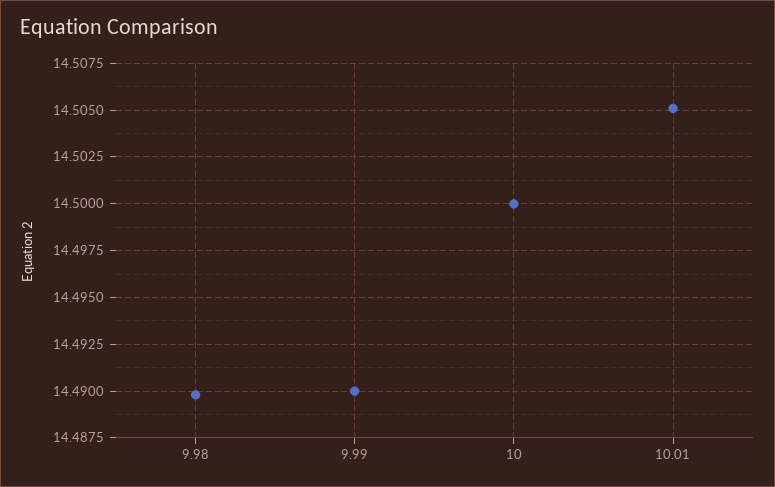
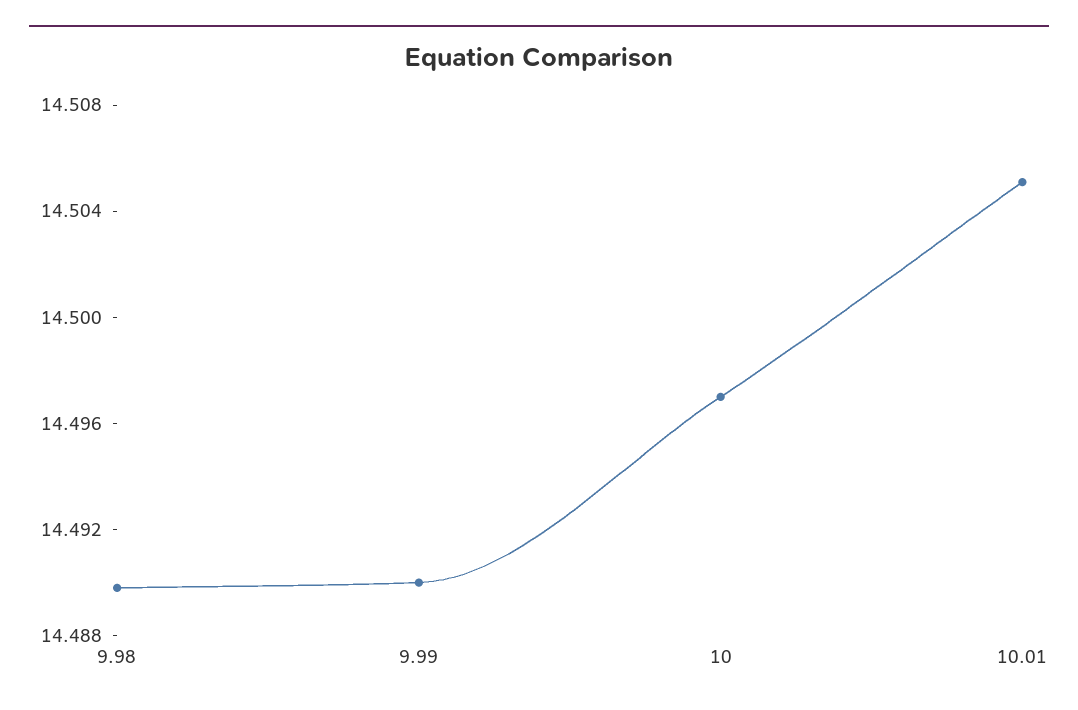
10: 14.5 -> 14.497

